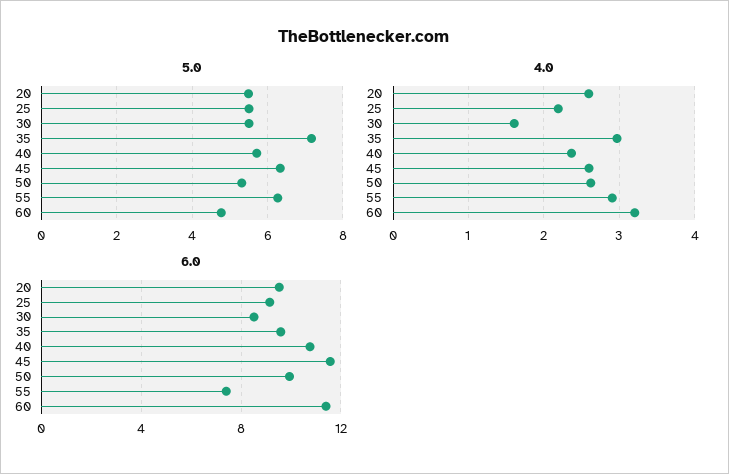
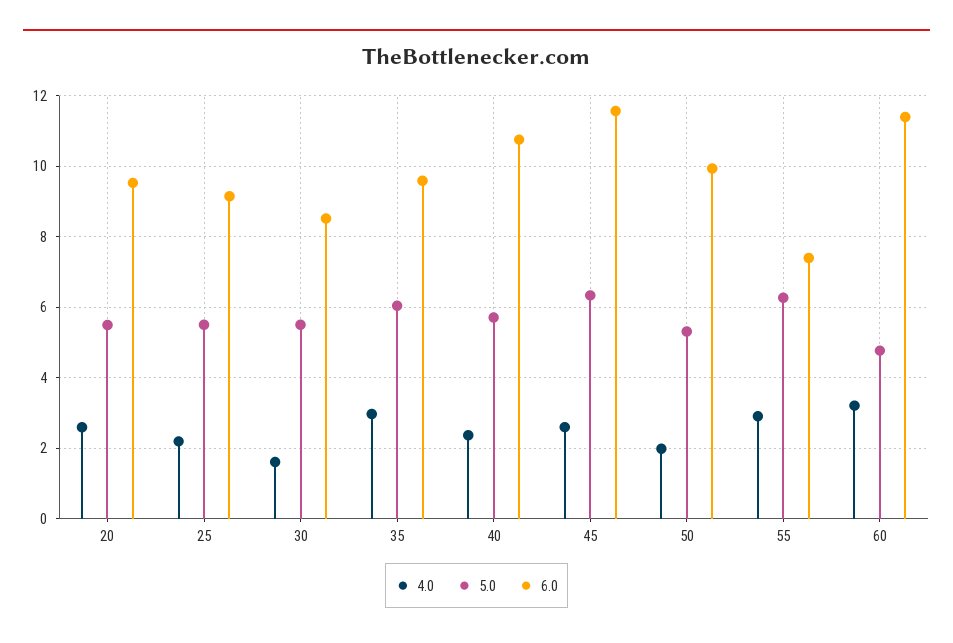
5.0, 35: 7.2 -> 6
4.0, 50: 2.6 -> 2

